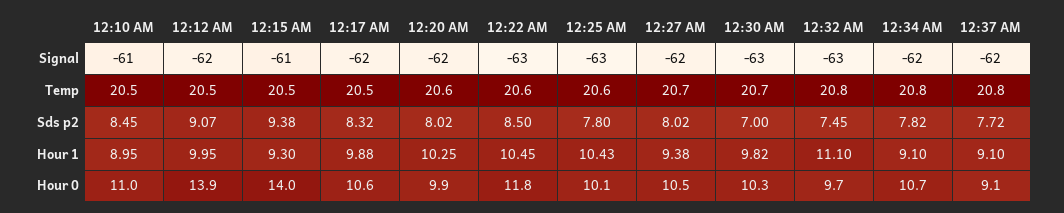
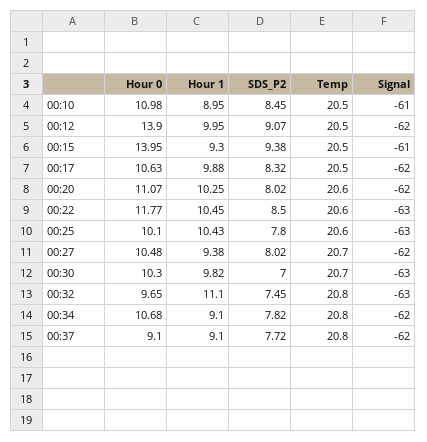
12:20 AM, Hour 0: 9.9 -> 11.07

